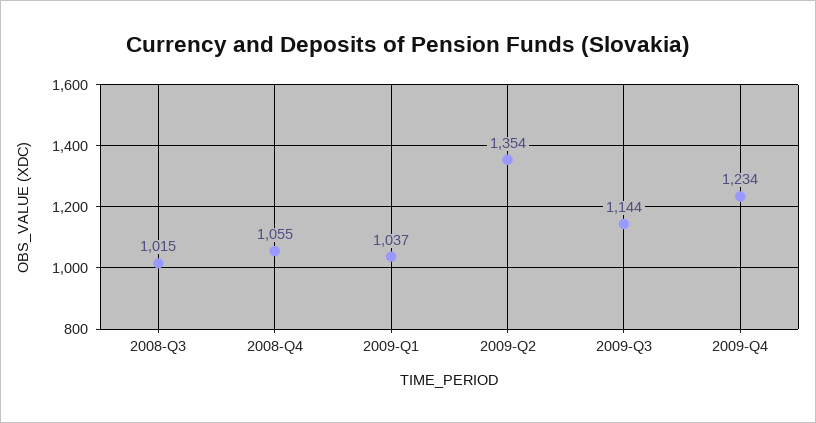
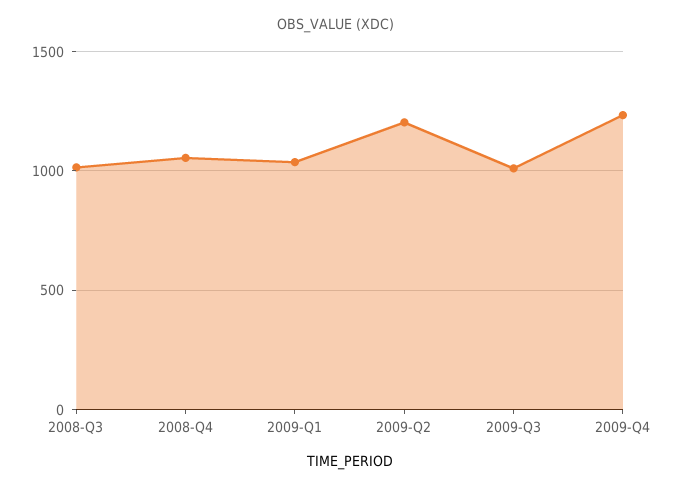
2009-Q2: 1354 -> 1200
2009-Q3: 1144 -> 1000

